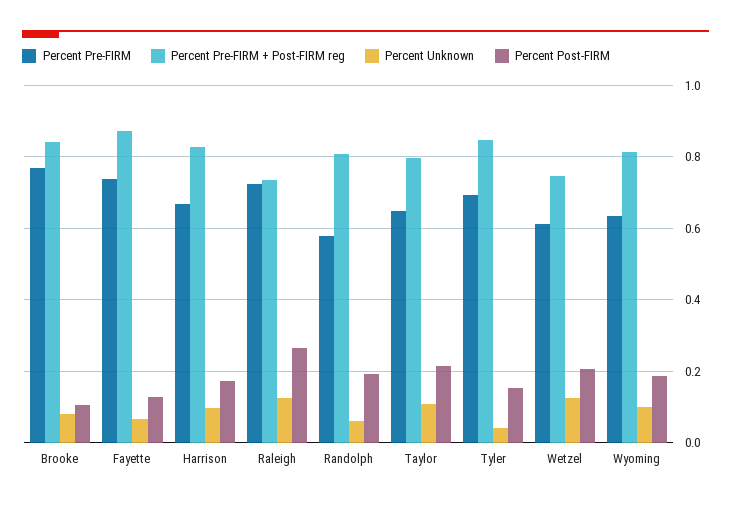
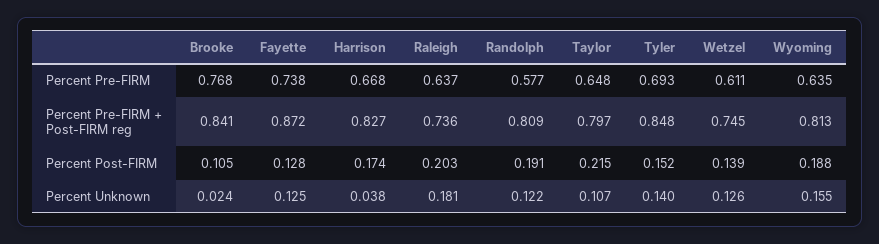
Percent Unknown, Brooke: 0.08 -> 0.024
Percent Unknown, Fayette: 0.06 -> 0.125
Percent Unknown, Harrison: 0.1 -> 0.038
Percent Pre-FIRM, Raleigh: 0.72 -> 0.637
Percent Unknown, Raleigh: 0.12 -> 0.181
Percent Post-FIRM, Raleigh: 0.26 -> 0.203
Percent Unknown, Randolph: 0.06 -> 0.122
Percent Unknown, Tyler: 0.04 -> 0.14
Percent Post-FIRM, Wetzel: 0.2 -> 0.139
Percent Unknown, Wyoming: 0.1 -> 0.155

